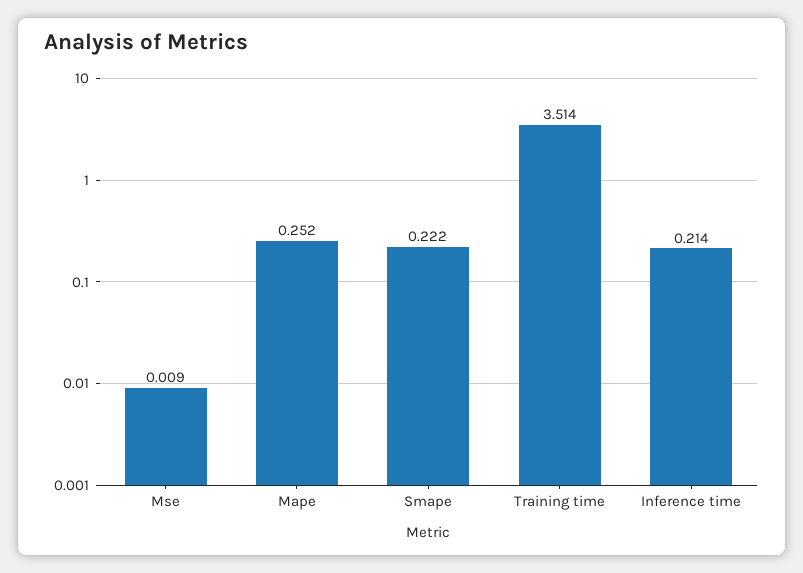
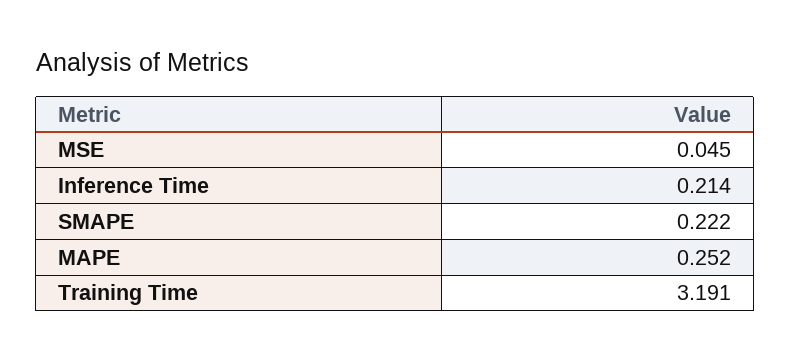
Mse: 0.009 -> 0.045
Training time: 3.514 -> 3.191

